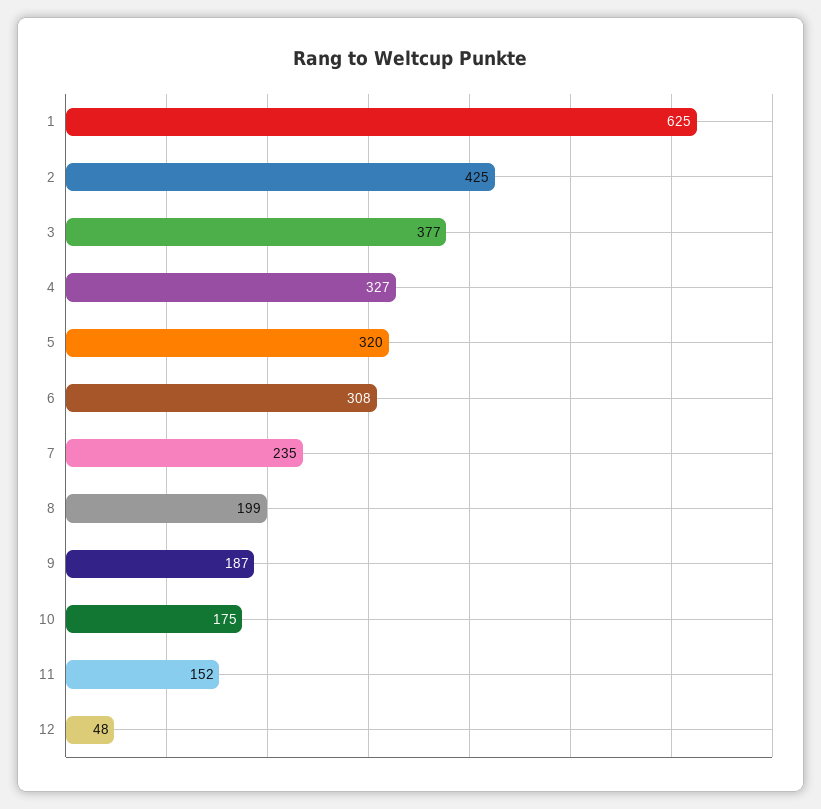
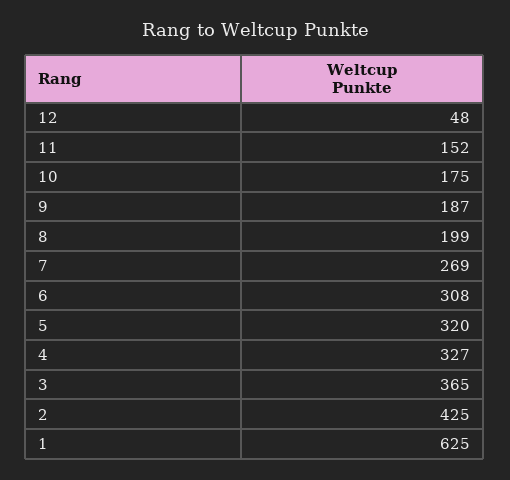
3: 377 -> 365
7: 235 -> 269

